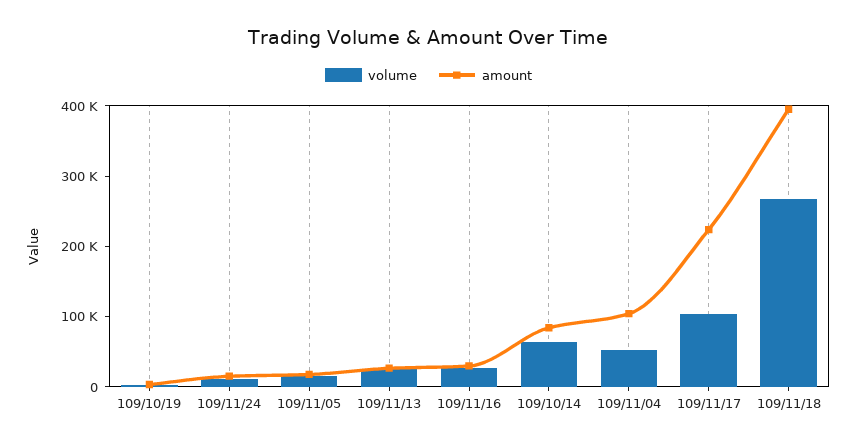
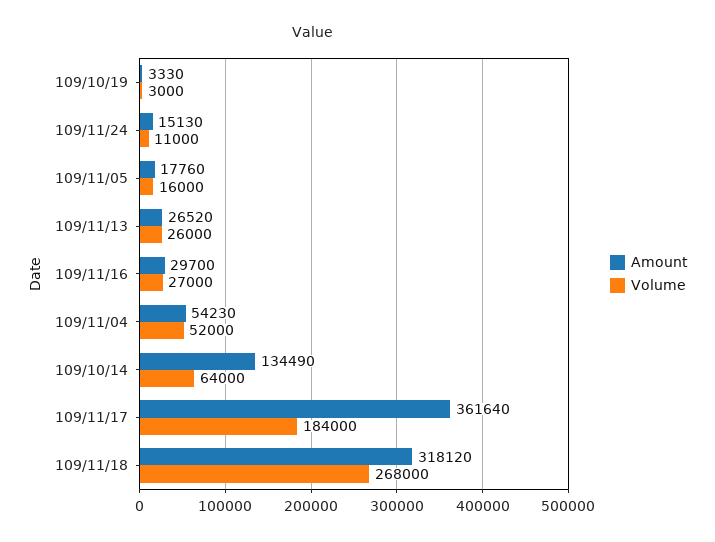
amount, 109/10/14: 80000 -> 134490
amount, 109/11/04: 100000 -> 54230
volume, 109/11/17: 100000 -> 184000
amount, 109/11/17: 220000 -> 361640
amount, 109/11/18: 400000 -> 318120

